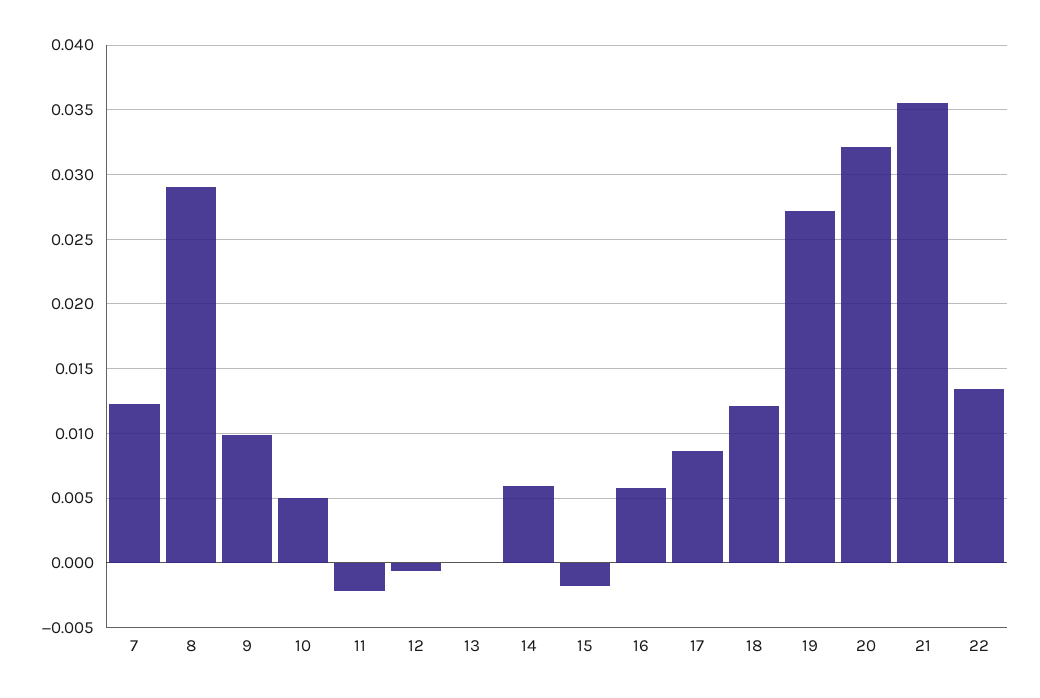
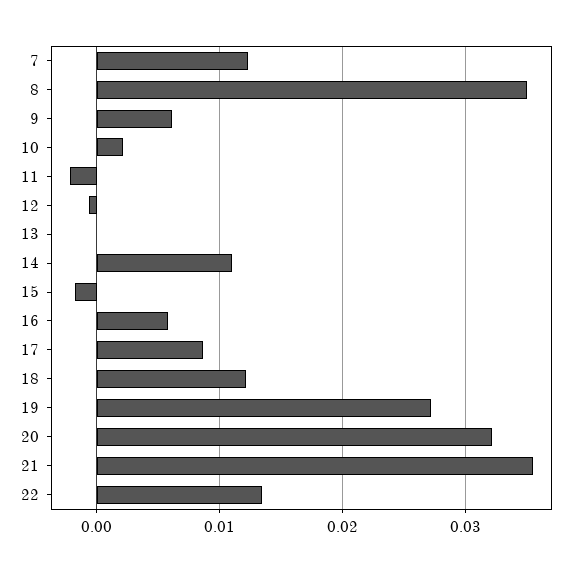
8: 0.029 -> 0.035
9: 0.01 -> 0.006
10: 0.005 -> 0.002
14: 0.006 -> 0.011

